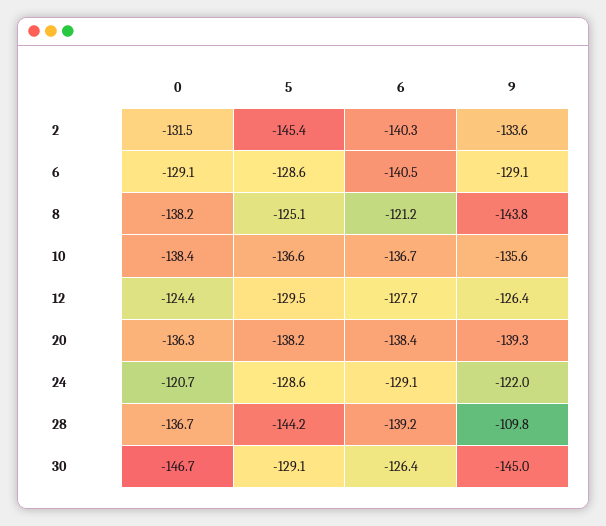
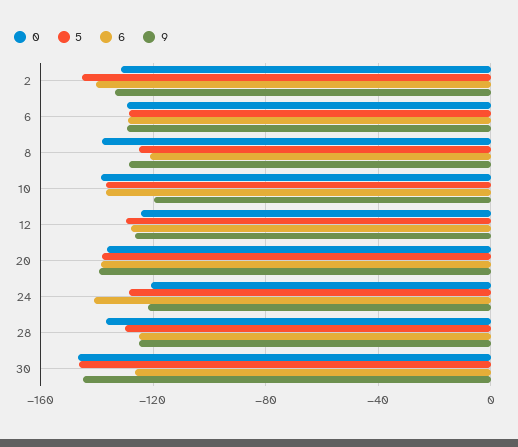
6, 6: -140.5 -> -130
9, 8: -143.8 -> -130
9, 10: -135.6 -> -120
6, 24: -129.1 -> -140
5, 28: -144.2 -> -130
6, 28: -139.2 -> -125
9, 28: -109.8 -> -125
5, 30: -129.1 -> -145

